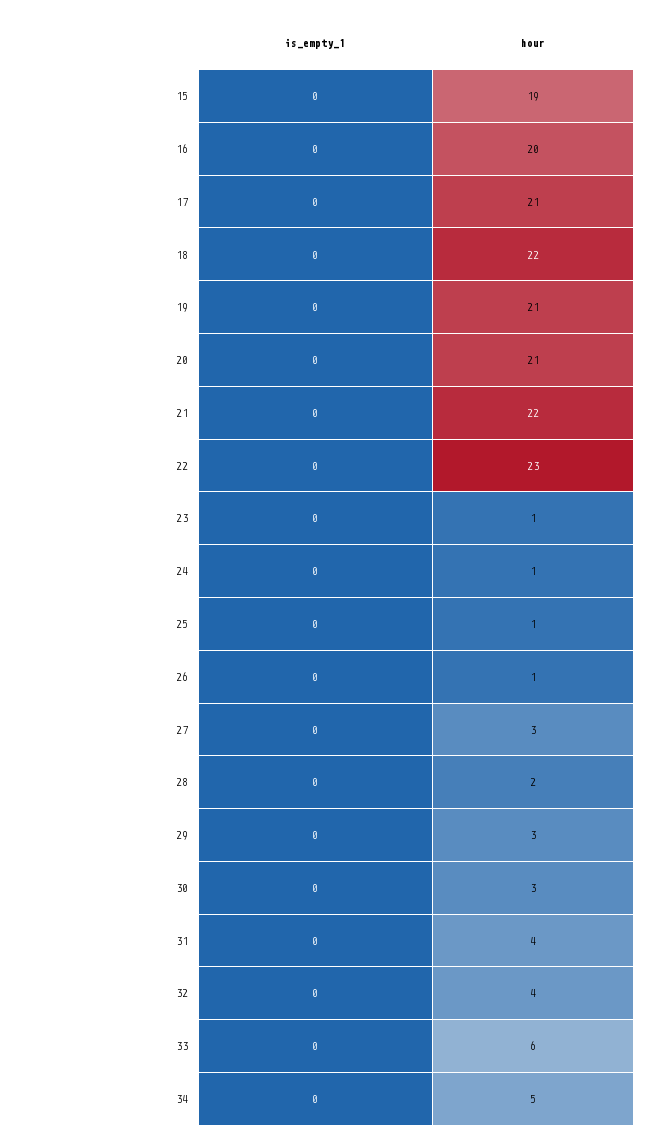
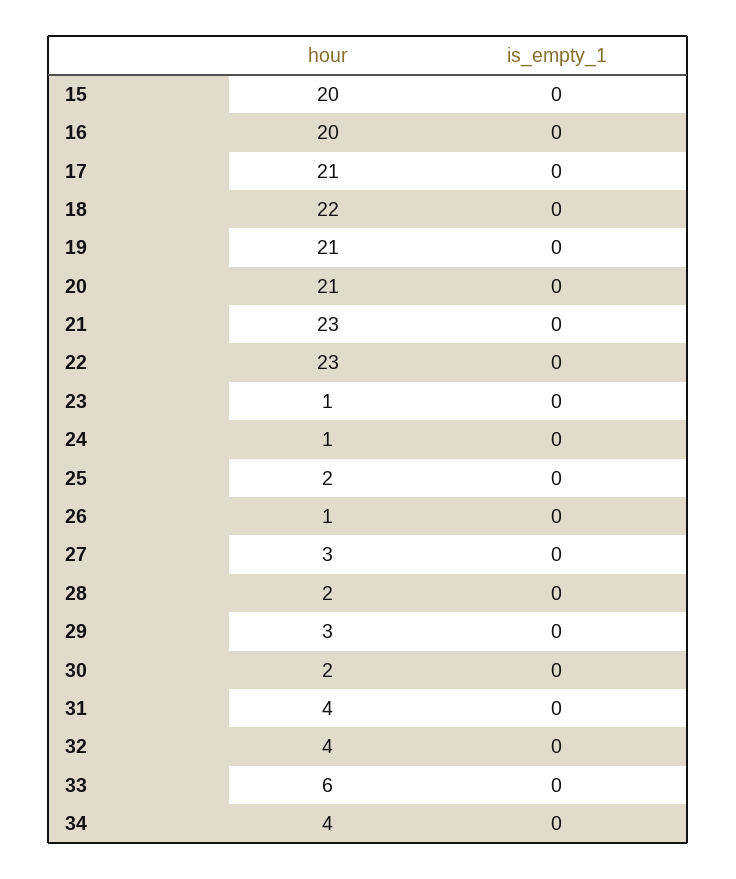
hour, 15: 19 -> 20
hour, 21: 22 -> 23
hour, 25: 1 -> 2
hour, 30: 3 -> 2
hour, 34: 5 -> 4

